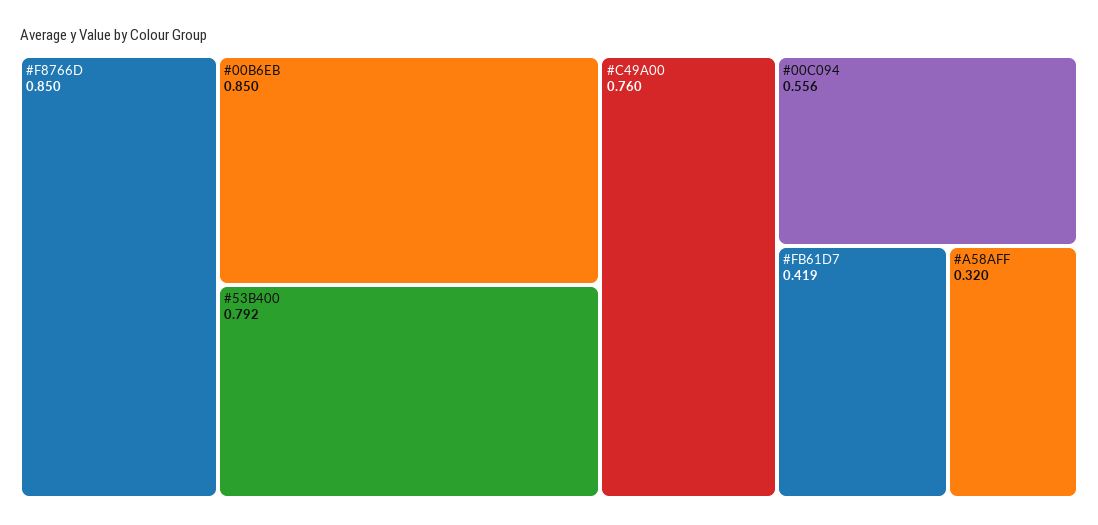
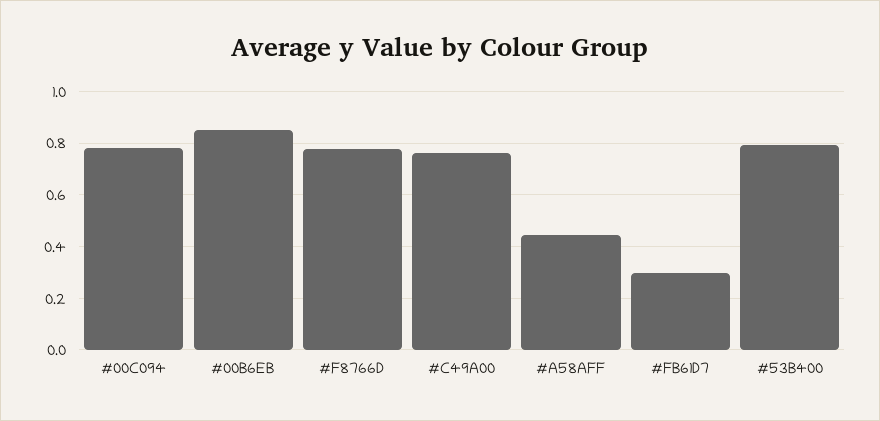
#F8766D: 0.85 -> 0.775
#00C094: 0.556 -> 0.775
#FB61D7: 0.419 -> 0.3
#A58AFF: 0.32 -> 0.45

